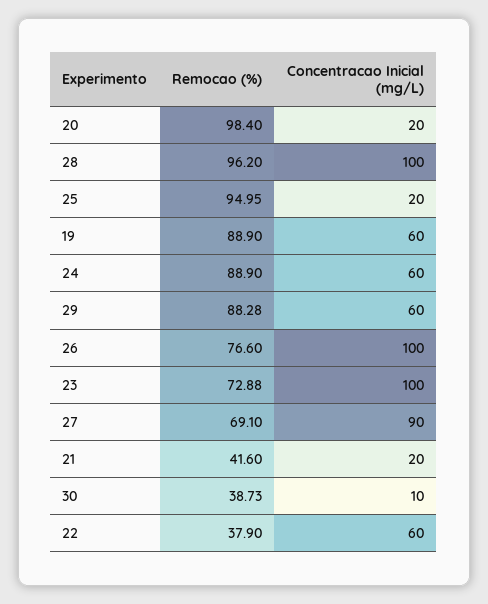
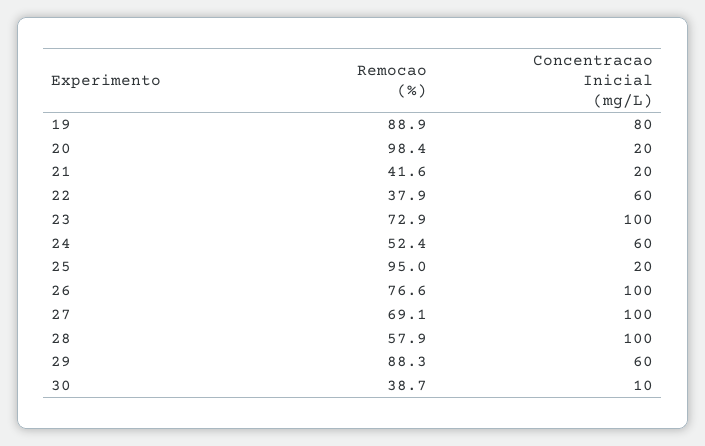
Remocao (%), 28: 96.2 -> 57.9
Concentracao Inicial (mg/L), 19: 60 -> 80
Remocao (%), 24: 88.9 -> 52.4
Concentracao Inicial (mg/L), 27: 90 -> 100

